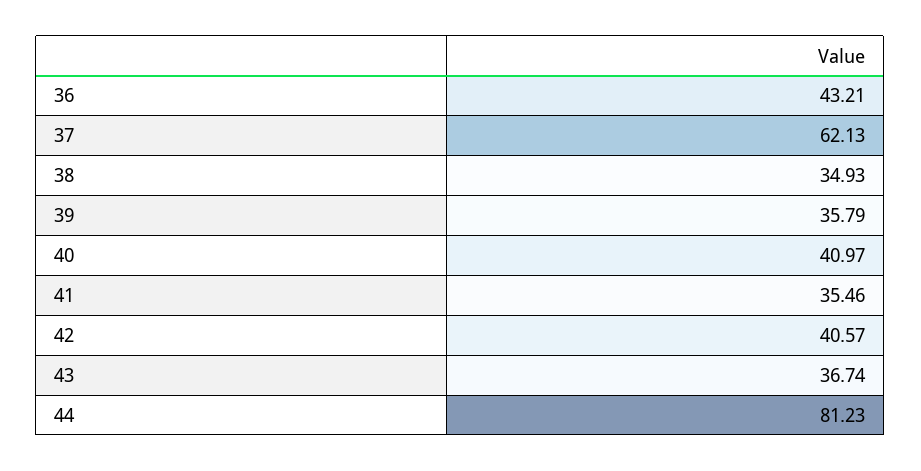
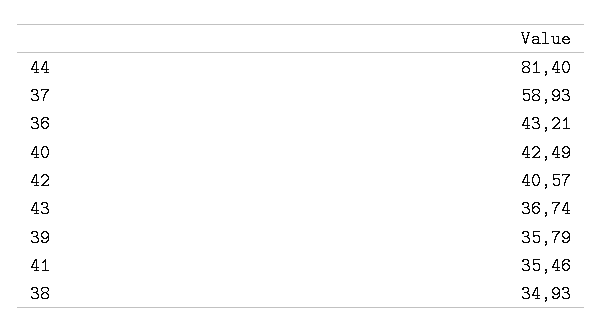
37: 62.13 -> 58.93
40: 40.97 -> 42.49
44: 81.23 -> 81.4

